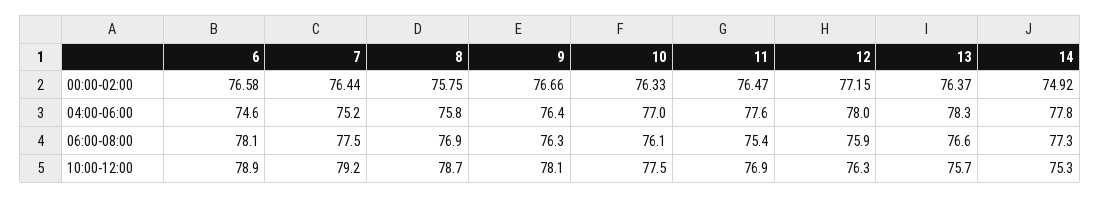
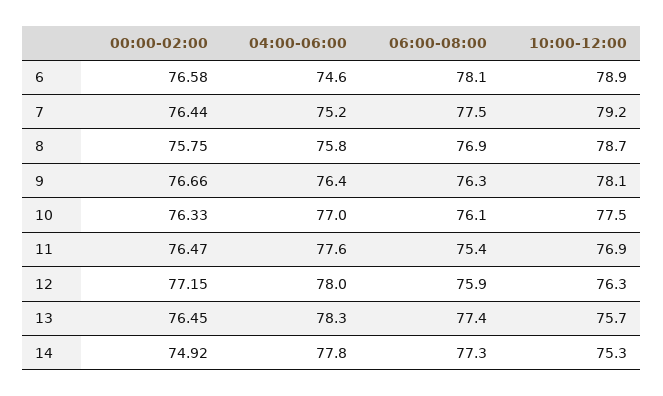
13, 00:00-02:00: 76.37 -> 76.45
13, 06:00-08:00: 76.6 -> 77.4

